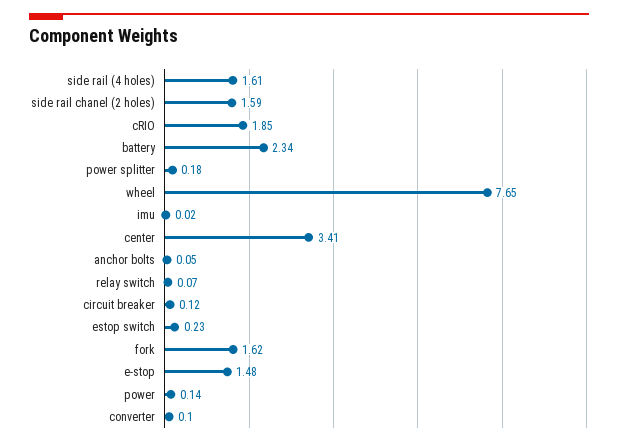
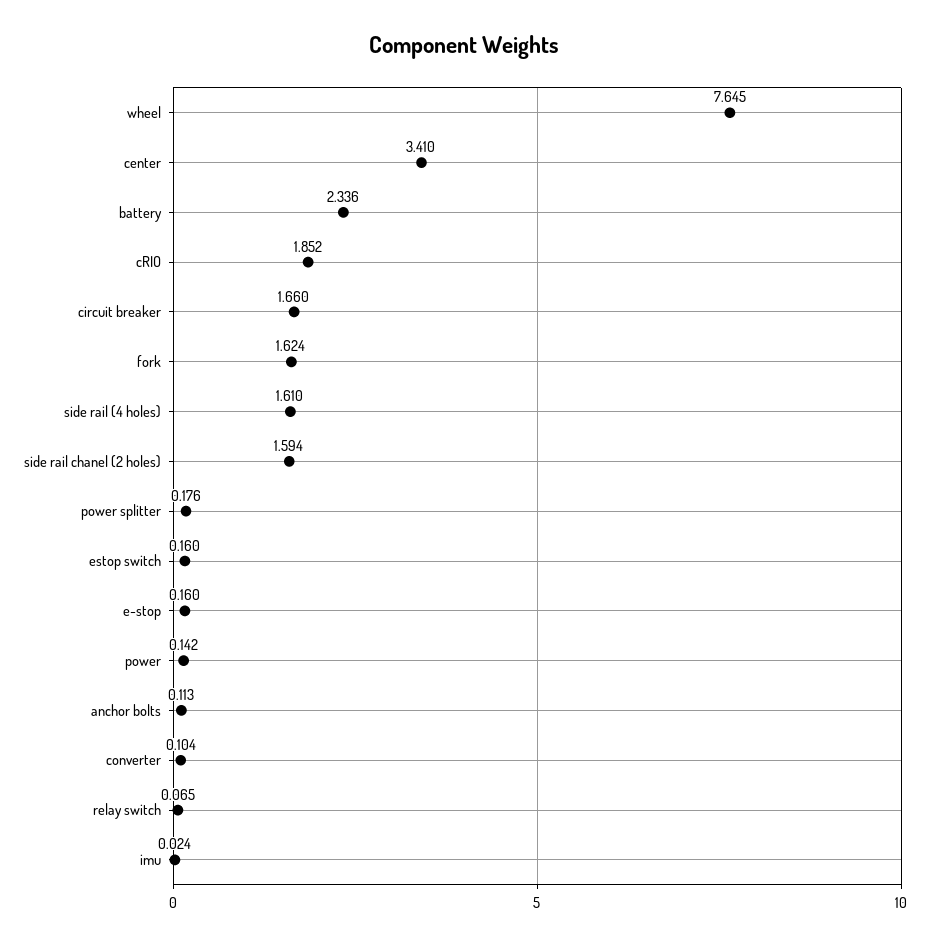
anchor bolts: 0.05 -> 0.113
circuit breaker: 0.12 -> 1.66
estop switch: 0.23 -> 0.16
e-stop: 1.48 -> 0.16

